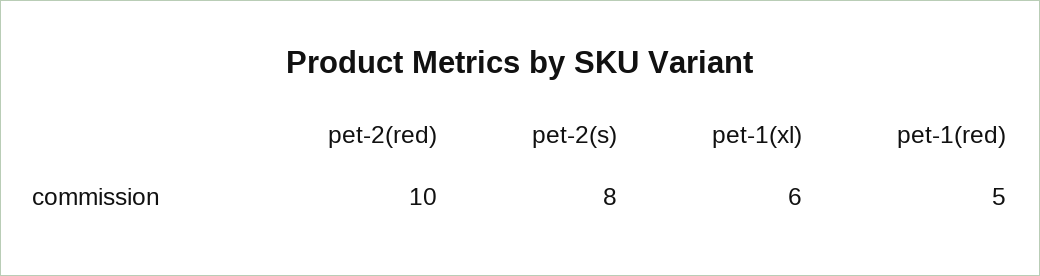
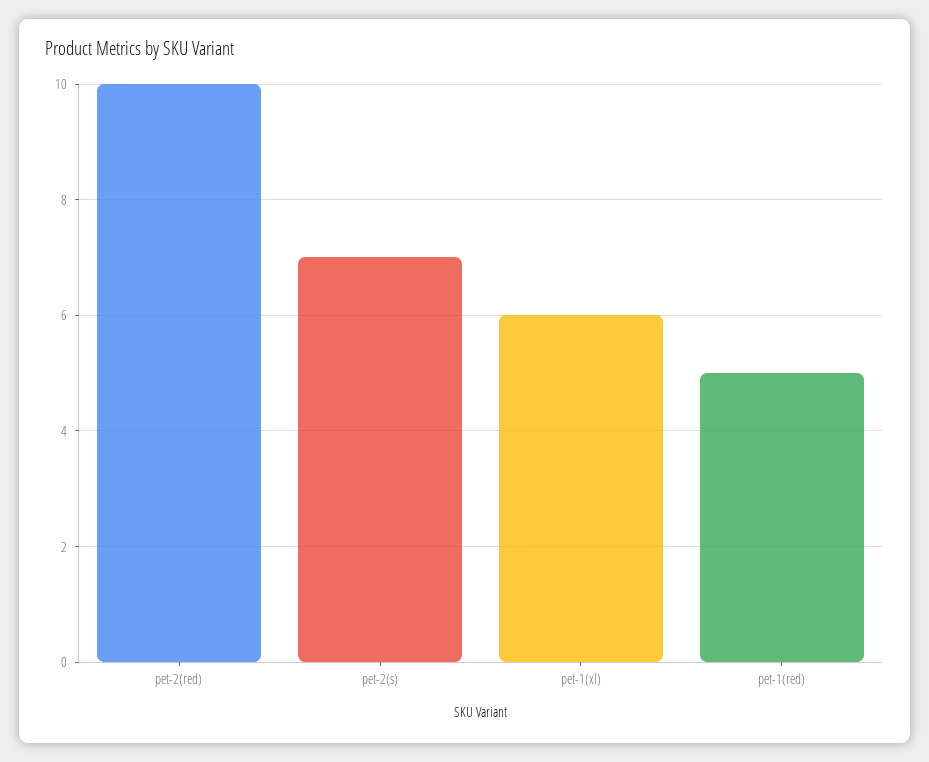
pet-2(s): 8 -> 7

